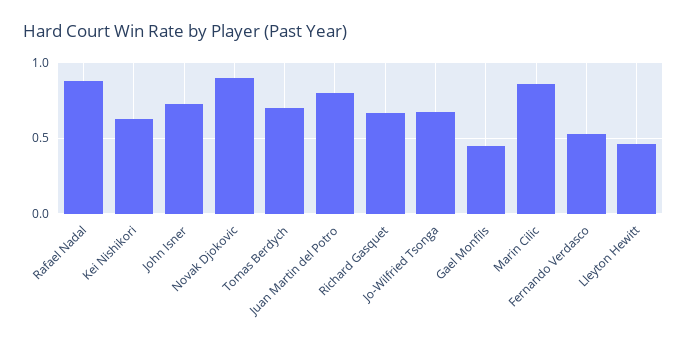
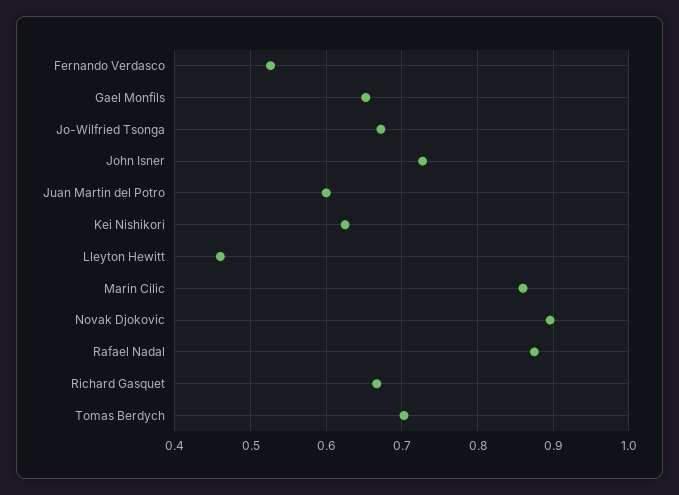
Juan Martin del Potro: 0.8 -> 0.6
Gael Monfils: 0.45 -> 0.65

